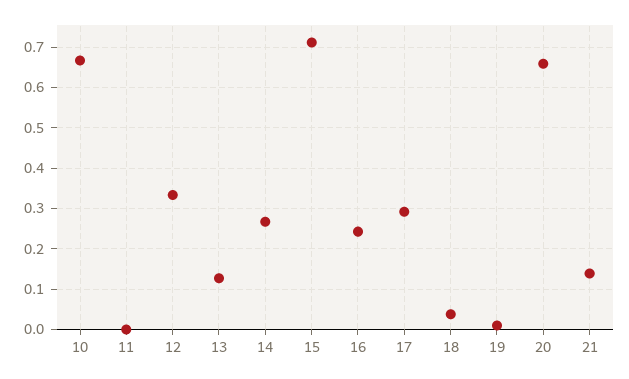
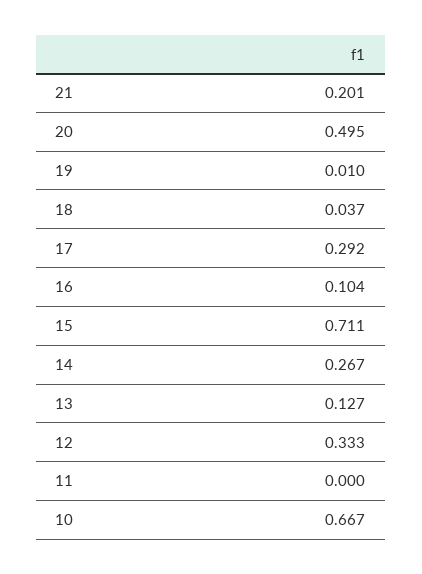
16: 0.24 -> 0.104
20: 0.66 -> 0.495
21: 0.14 -> 0.201

